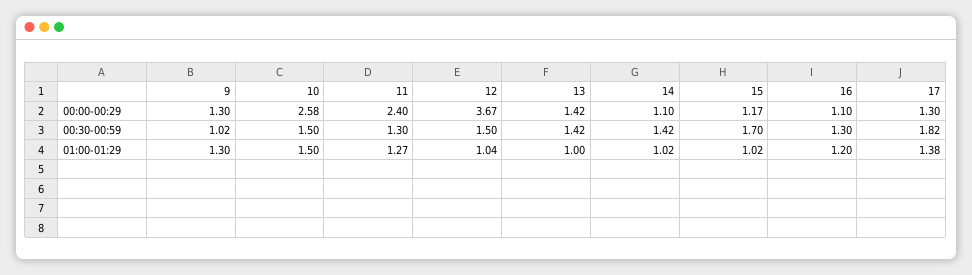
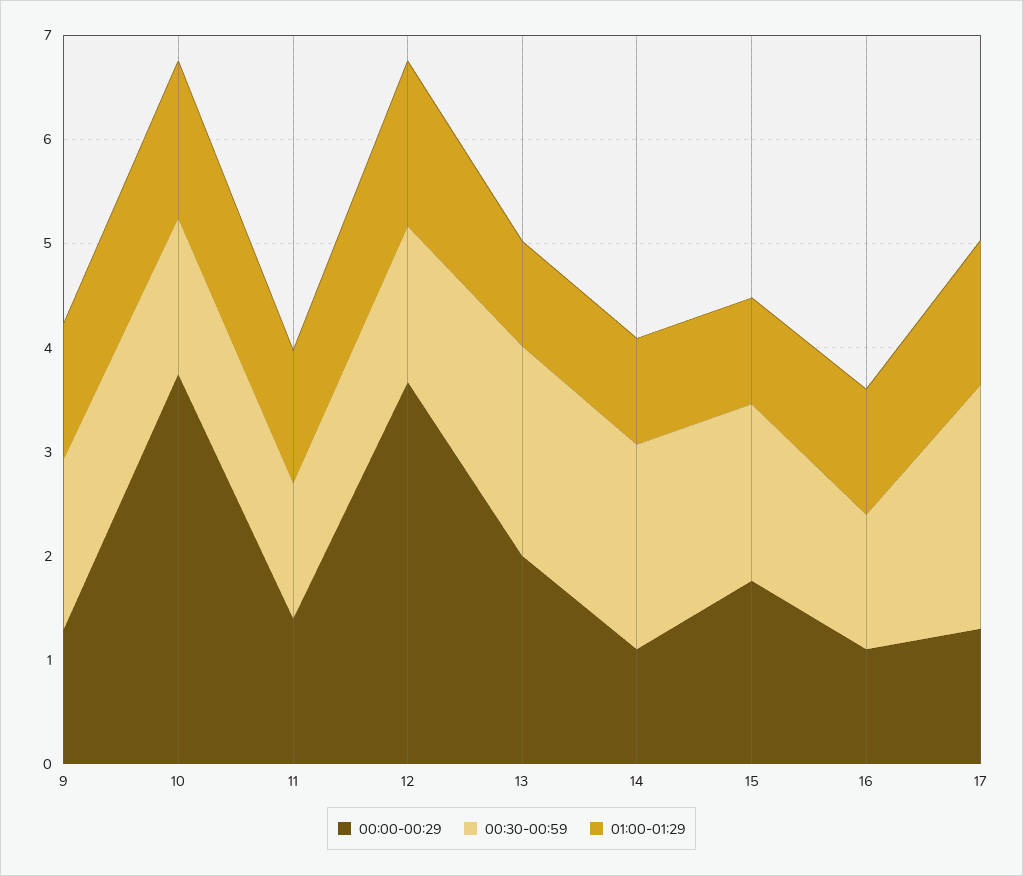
00:00-00:29, 10: 2.58 -> 3.8
00:00-00:29, 11: 2.4 -> 1.4
00:00-00:29, 13: 1.42 -> 2
00:00-00:29, 15: 1.17 -> 1.8
00:30-00:59, 9: 1.02 -> 1.6
00:30-00:59, 13: 1.42 -> 2
00:30-00:59, 14: 1.42 -> 2
00:30-00:59, 17: 1.82 -> 2.4
01:00-01:29, 12: 1.04 -> 1.6

